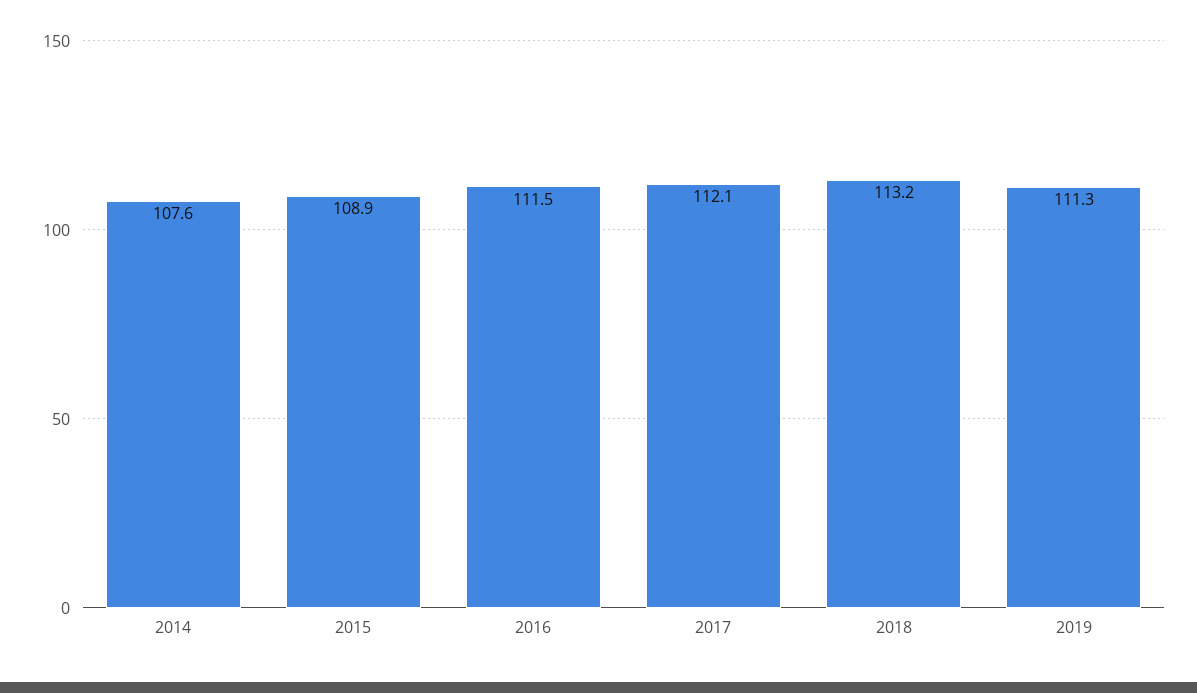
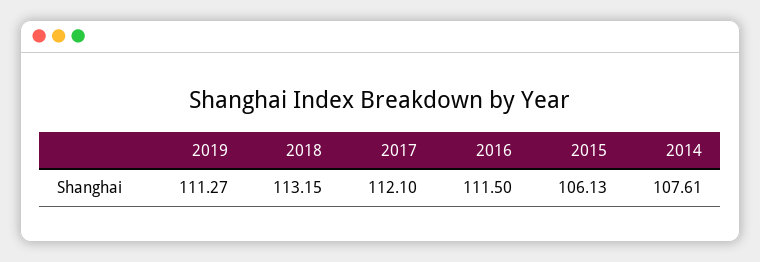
2015: 108.9 -> 106.13

